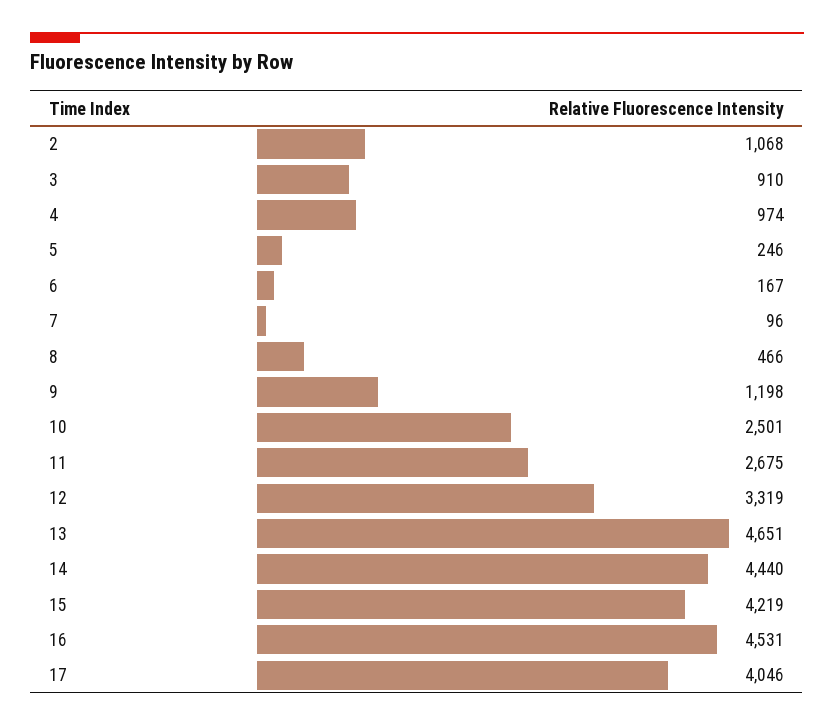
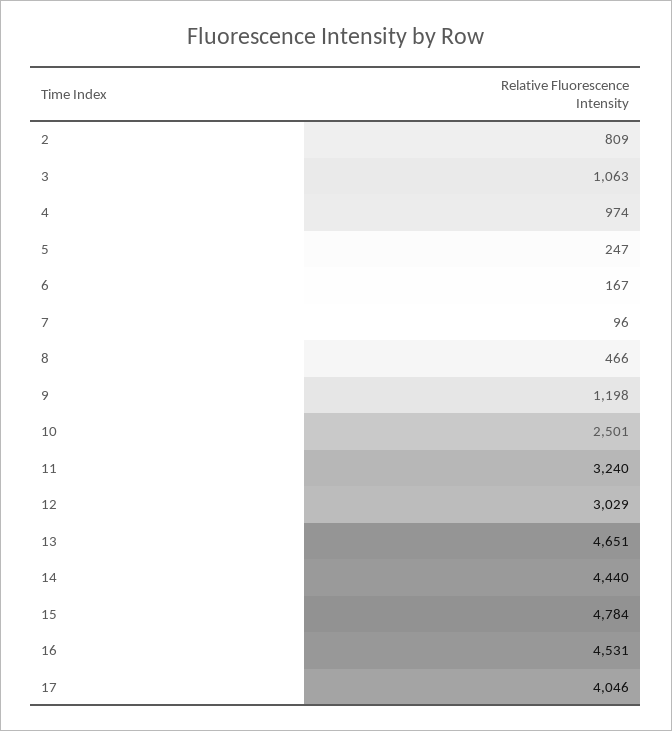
2: 1068 -> 809
3: 910 -> 1063
5: 246 -> 247
11: 2675 -> 3240
12: 3319 -> 3029
15: 4219 -> 4784

